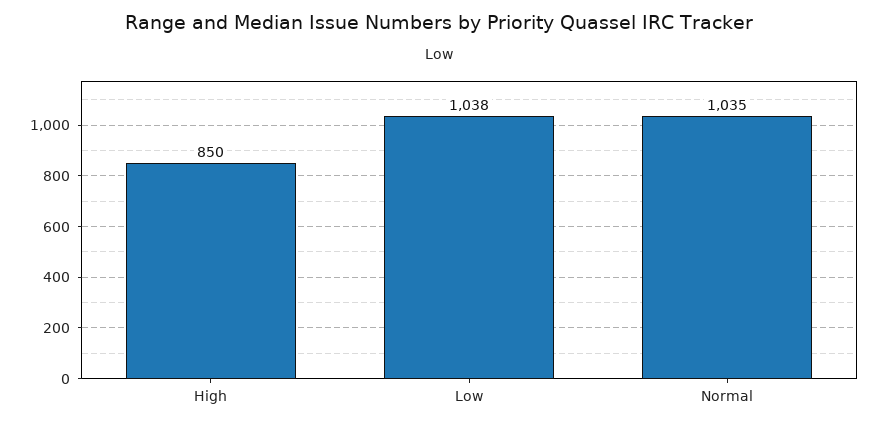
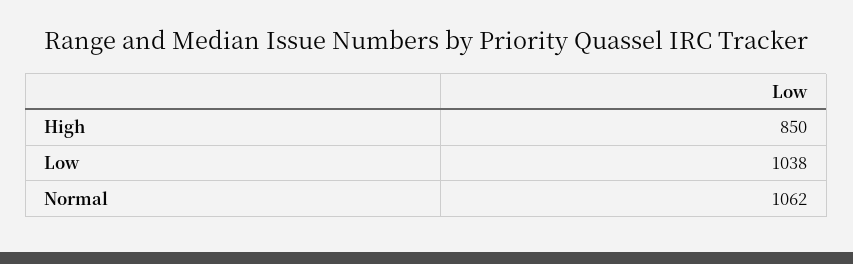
Normal: 1035 -> 1062

